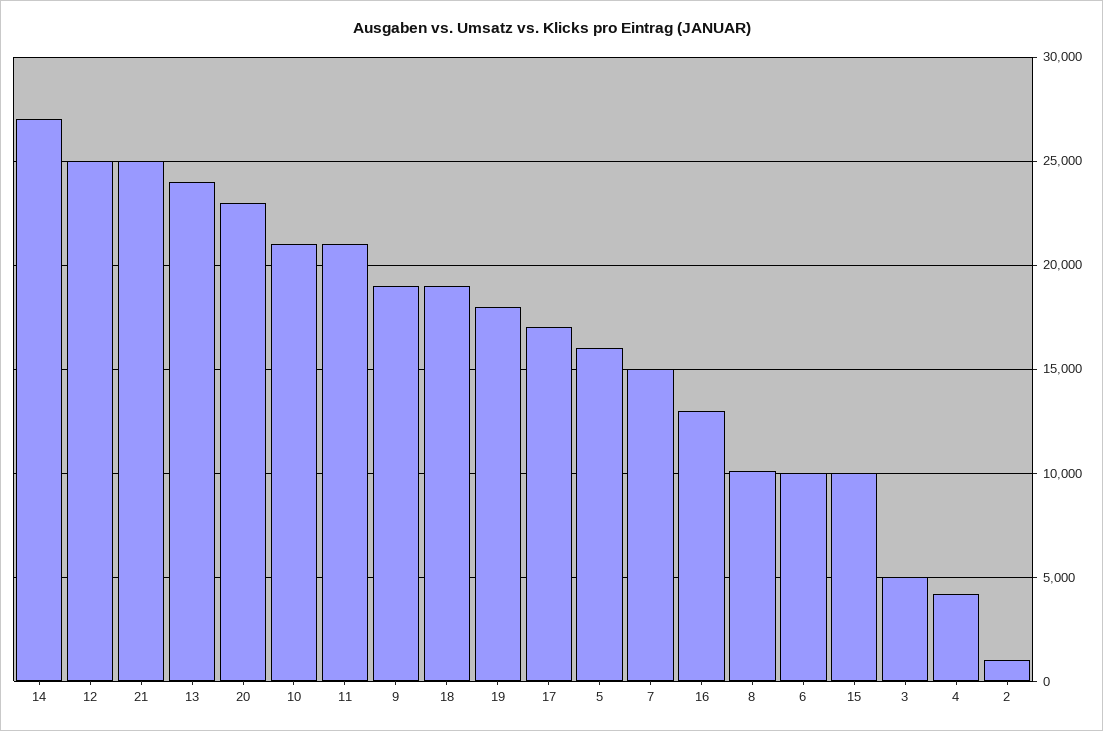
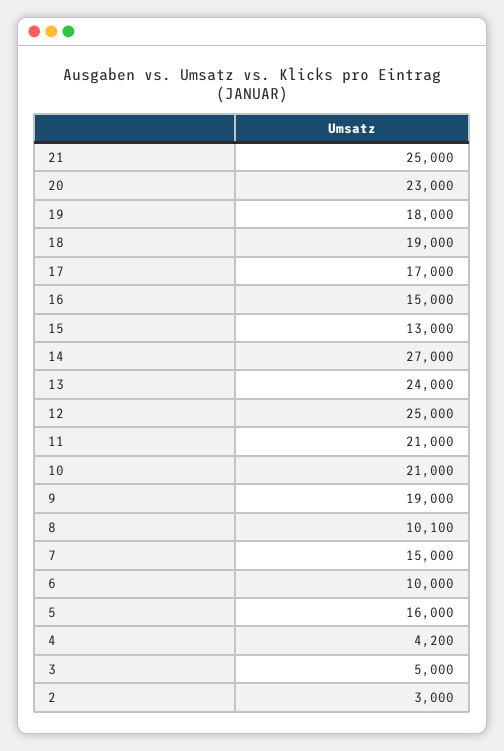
16: 13000 -> 15000
15: 10000 -> 13000
2: 1000 -> 3000

